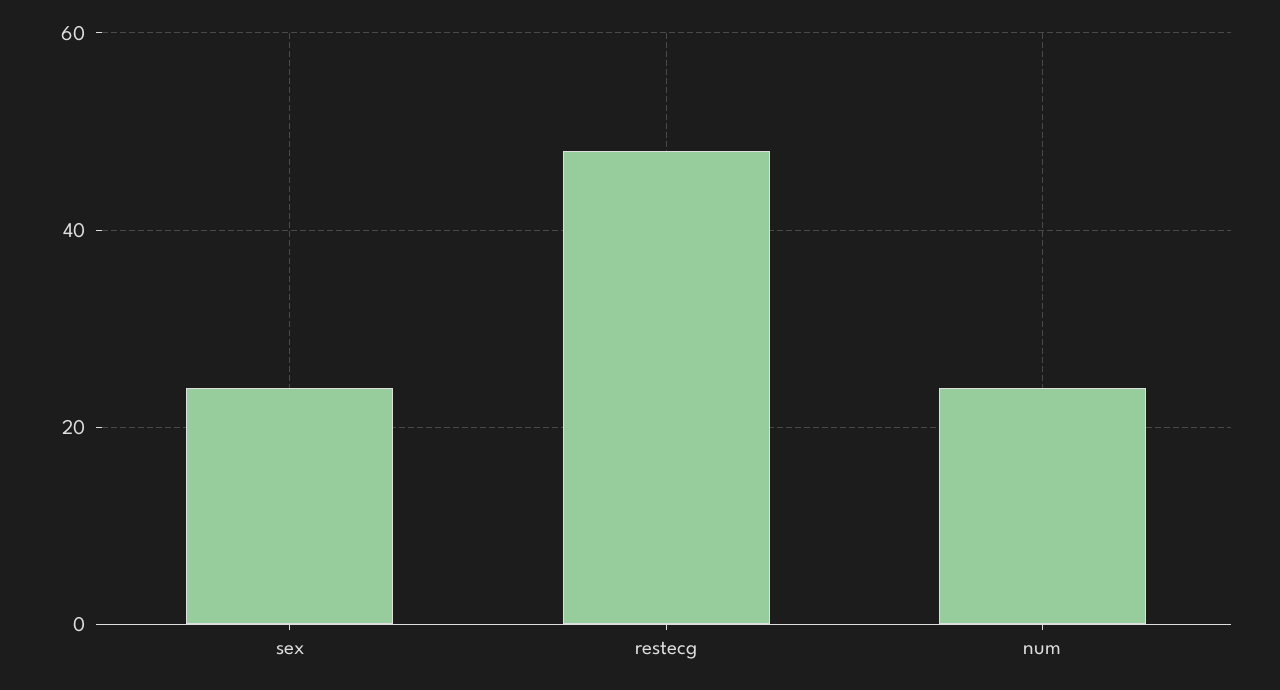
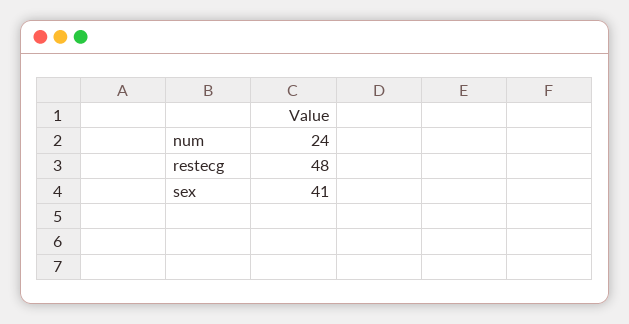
sex: 25 -> 41

